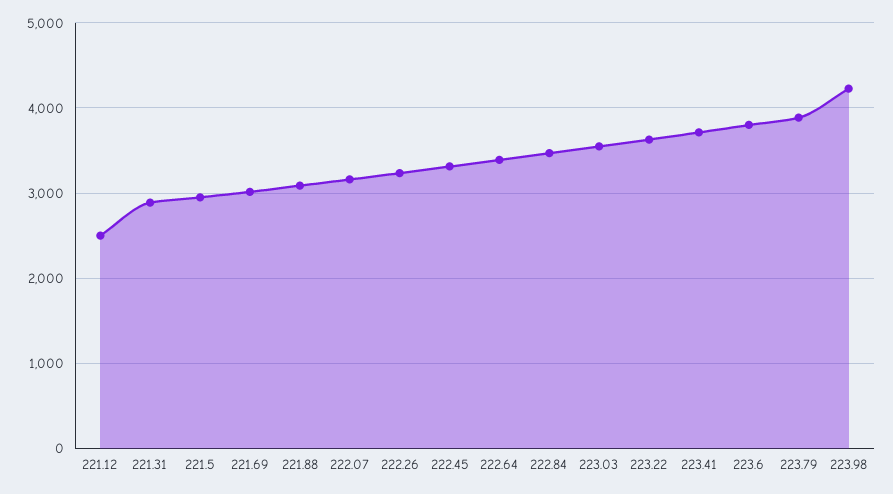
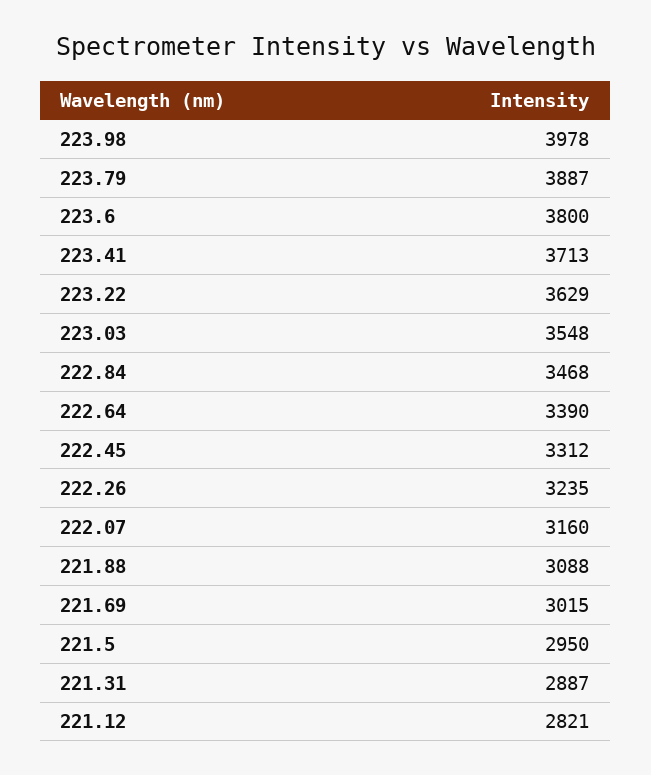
221.12: 2500 -> 2821
223.98: 4200 -> 3978

